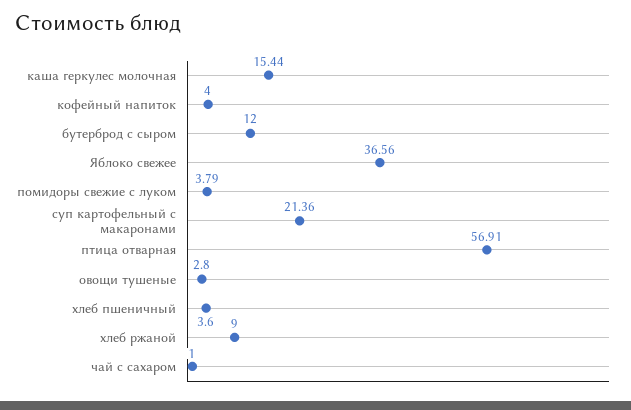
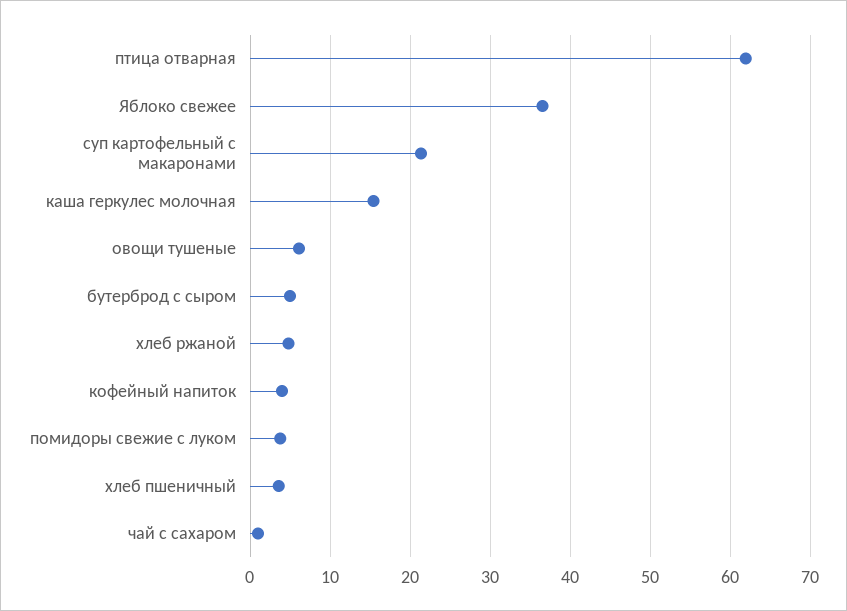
бутерброд с сыром: 12 -> 5
птица отварная: 56.91 -> 62
овощи тушеные: 2.8 -> 6
хлеб ржаной: 9 -> 5

